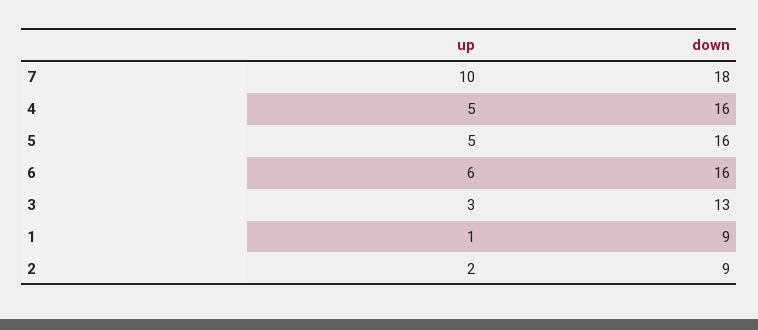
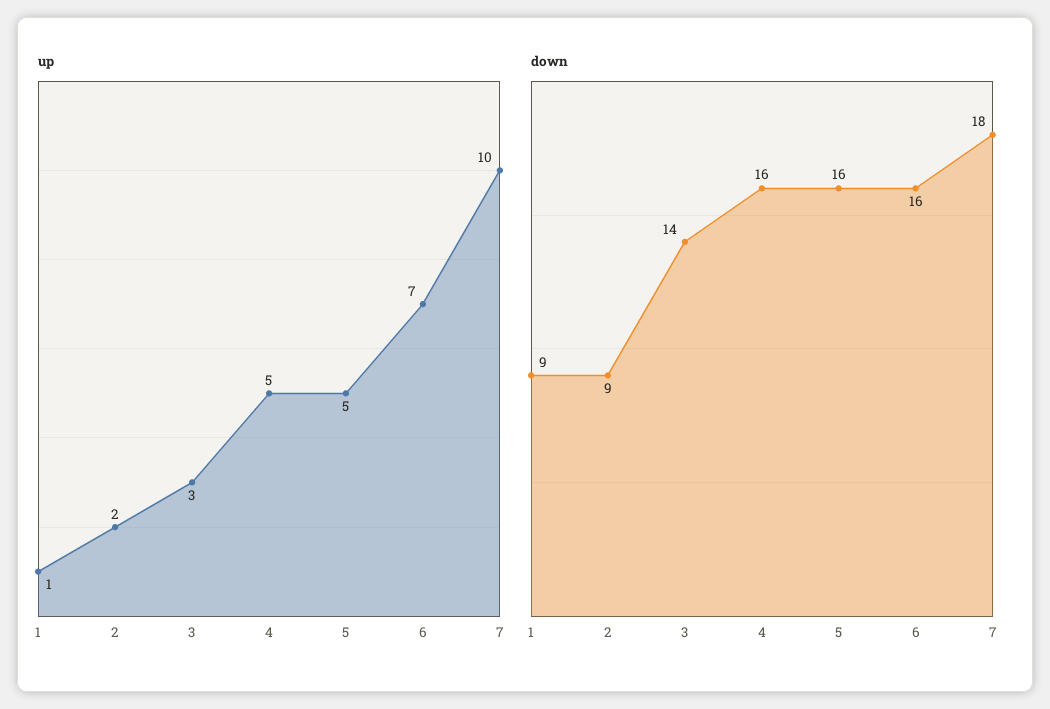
up, 6: 6 -> 7
down, 3: 13 -> 14

